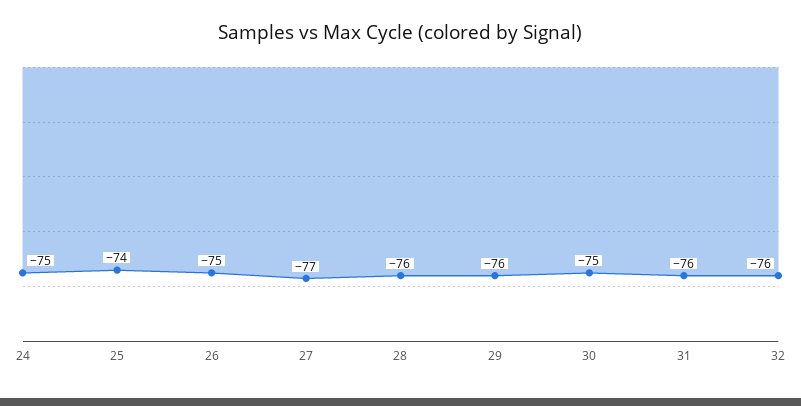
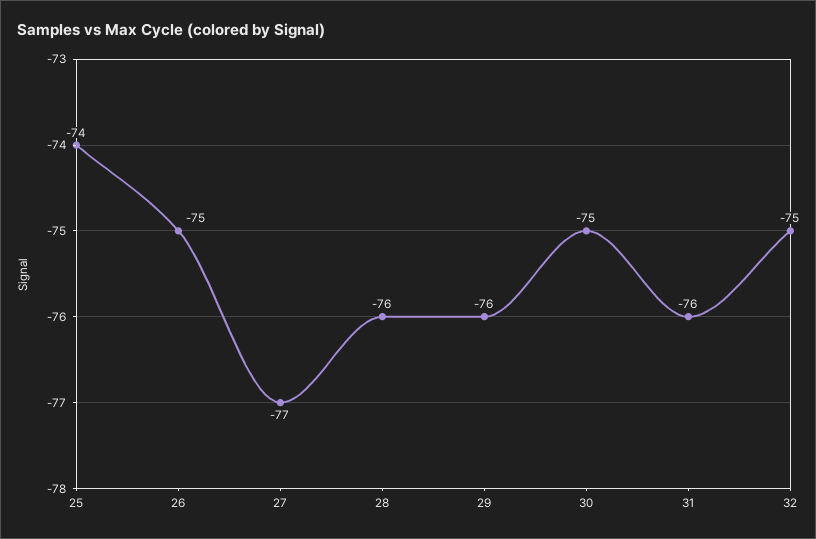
24: -75 -> none
32: -76 -> -75

